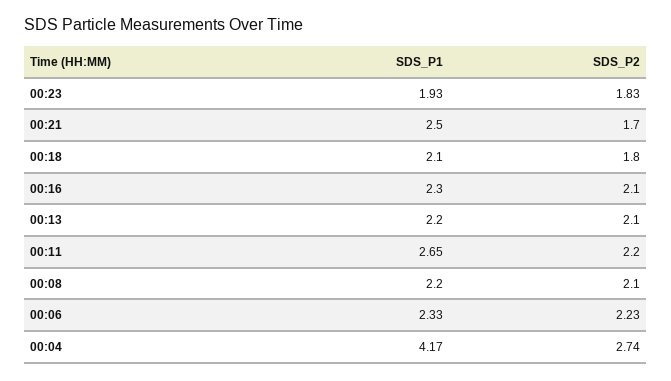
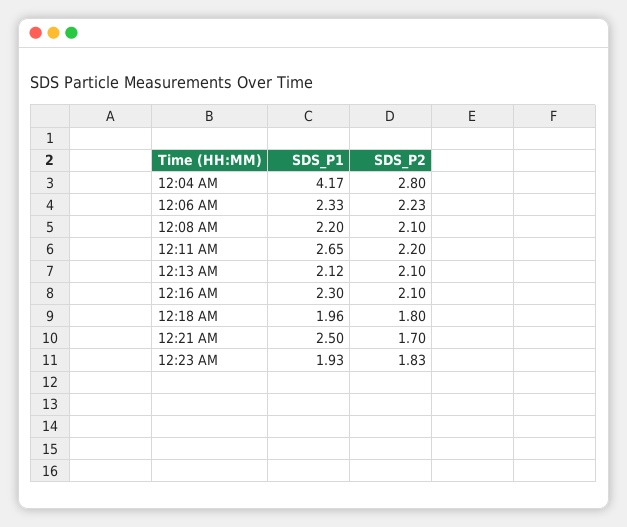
SDS_P1, 00:18: 2.1 -> 1.96
SDS_P1, 00:13: 2.2 -> 2.12
SDS_P2, 00:04: 2.74 -> 2.8

